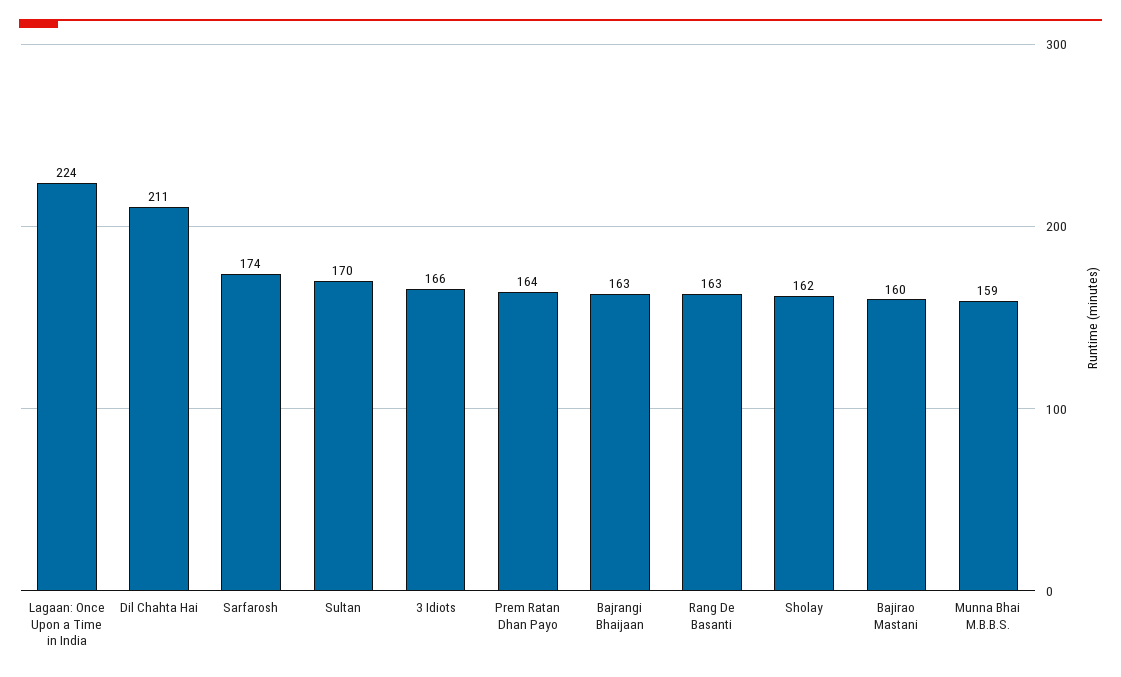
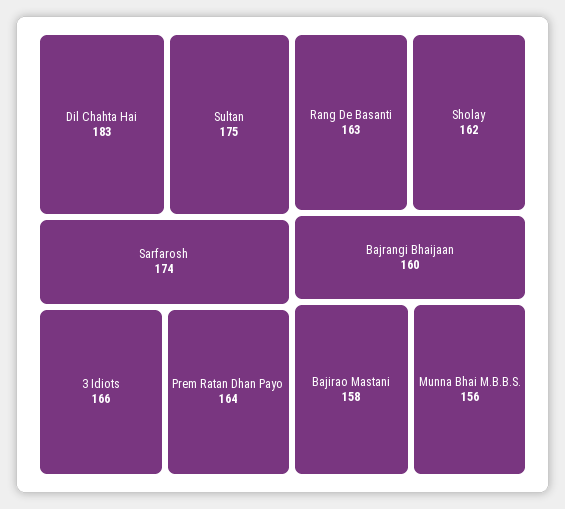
Lagaan: Once Upon a Time in India: 224 -> none
Dil Chahta Hai: 211 -> 183
Sultan: 170 -> 175
Bajrangi Bhaijaan: 163 -> 160
Bajirao Mastani: 160 -> 158
Munna Bhai M.B.B.S.: 159 -> 156

